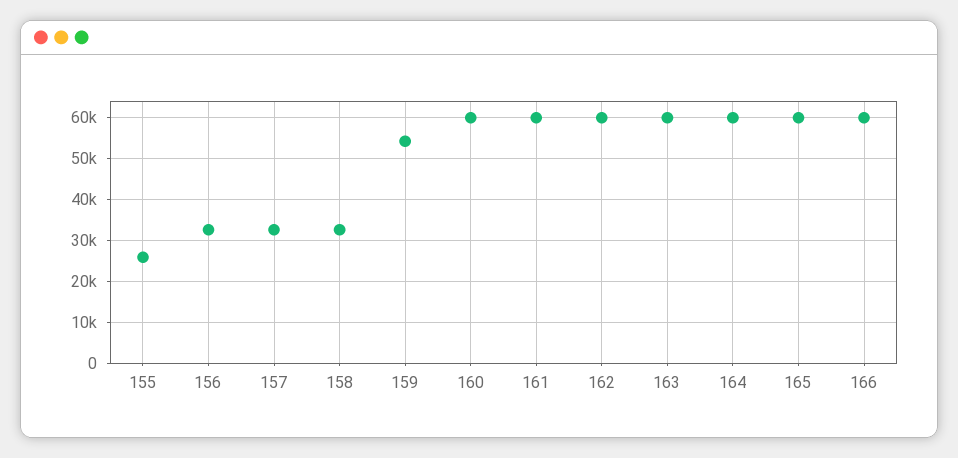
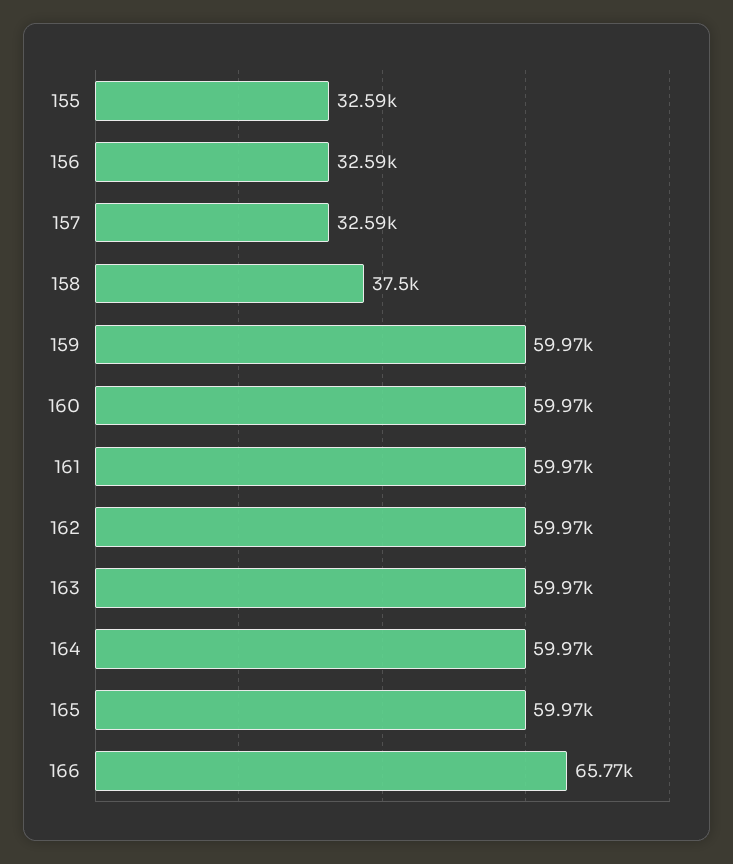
155: 26000 -> 32590
158: 32000 -> 37500
159: 54000 -> 59970
166: 60000 -> 65770

